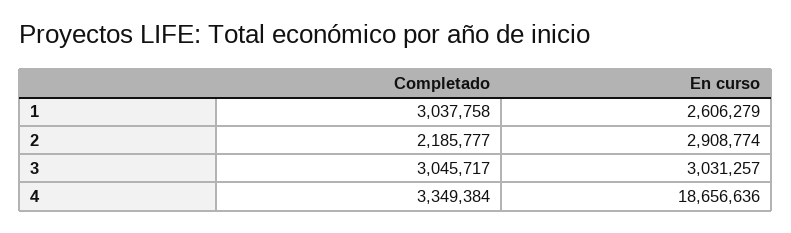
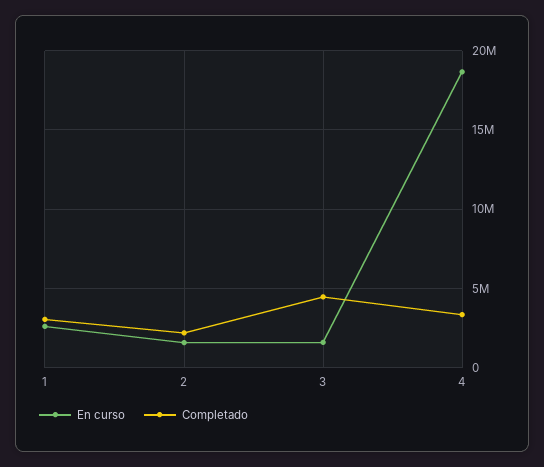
En curso, 2: 2908774 -> 1500000
Completado, 3: 3045717 -> 4500000
En curso, 3: 3031257 -> 1500000

